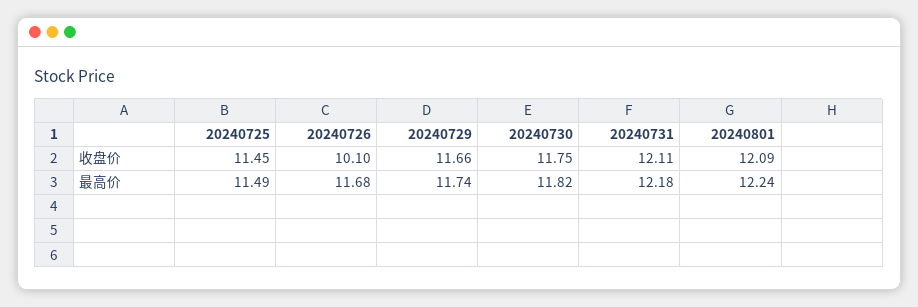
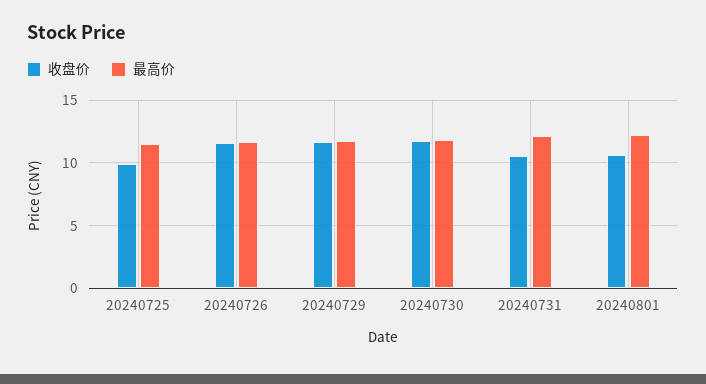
收盘价, 20240725: 11.45 -> 10
收盘价, 20240726: 10.1 -> 11.5
收盘价, 20240731: 12.11 -> 10.5
收盘价, 20240801: 12.09 -> 10.5

